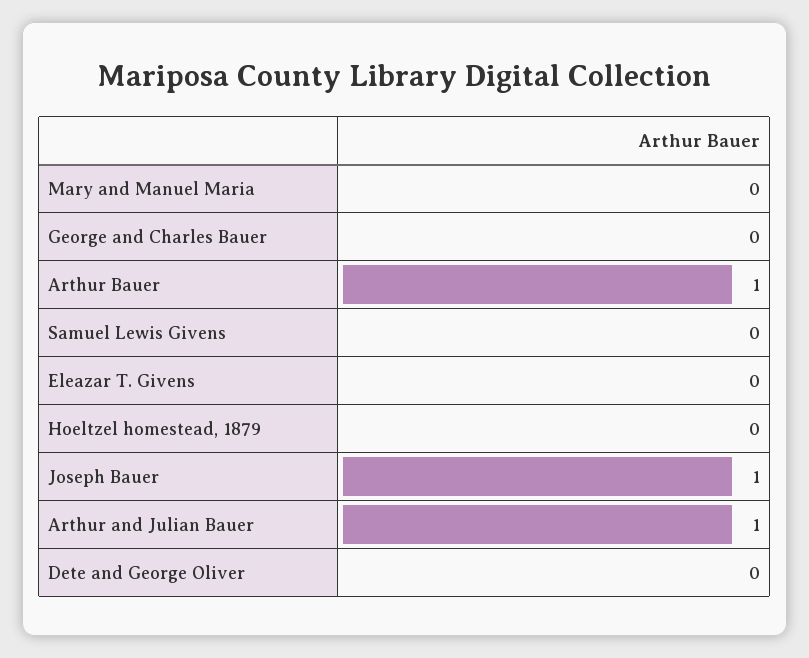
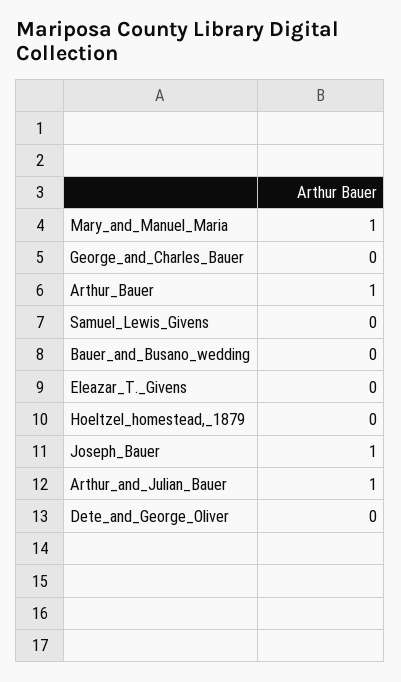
Mary and Manuel Maria: 0 -> 1
Bauer_and_Busano_wedding: none -> 0

